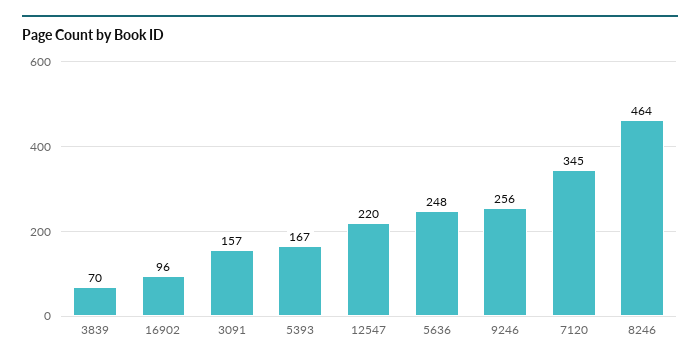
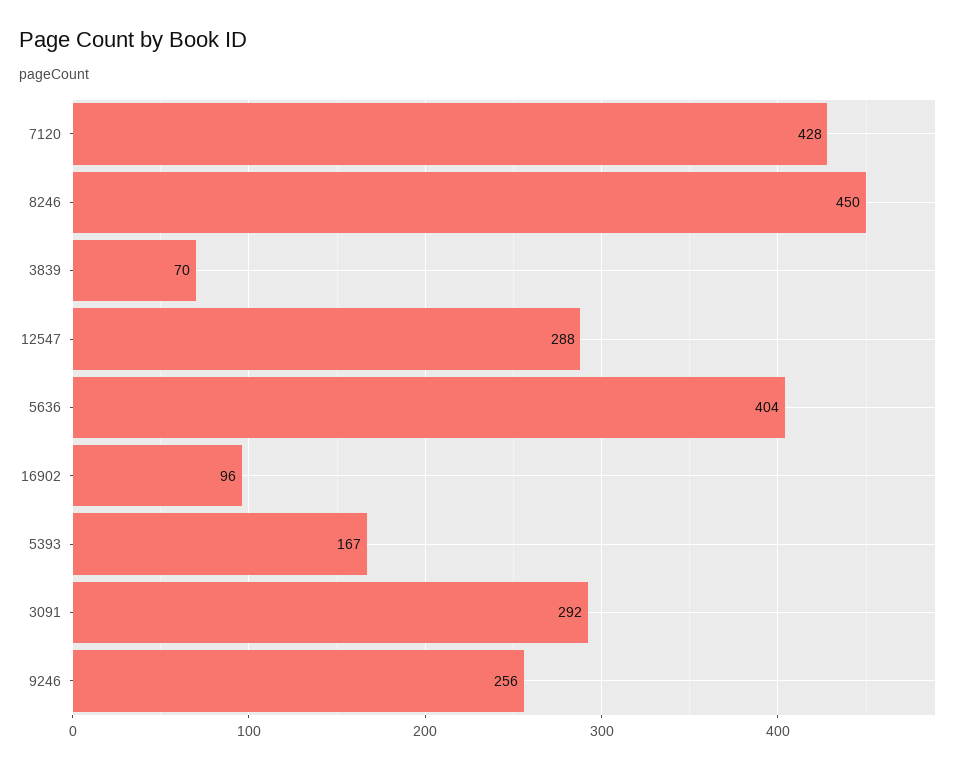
3091: 157 -> 292
12547: 220 -> 288
5636: 248 -> 404
7120: 345 -> 428
8246: 464 -> 450

